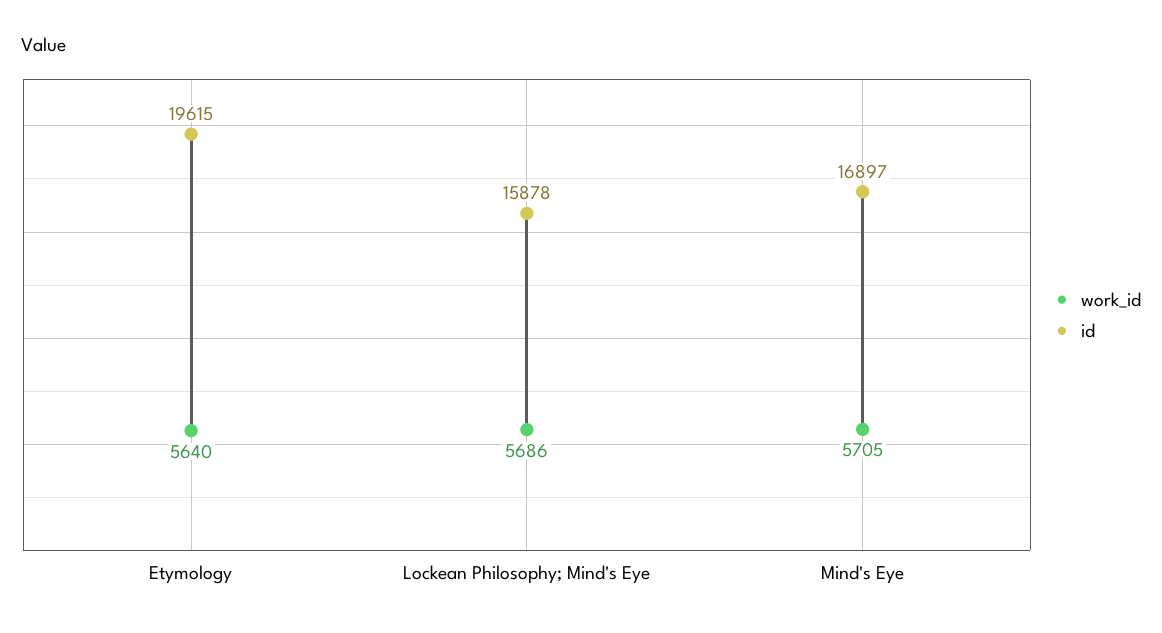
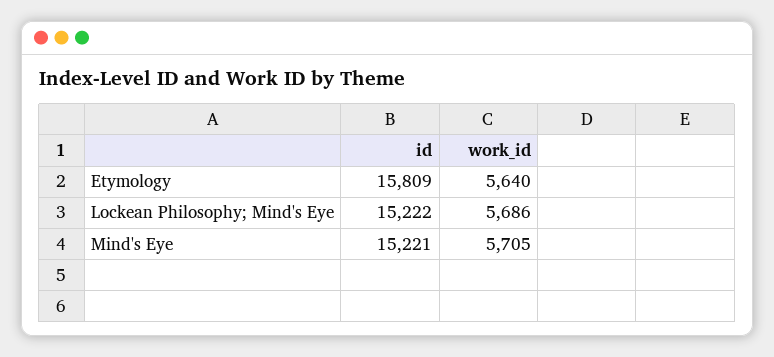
id, Etymology: 19615 -> 15809
id, Lockean Philosophy; Mind's Eye: 15878 -> 15222
id, Mind's Eye: 16897 -> 15221

